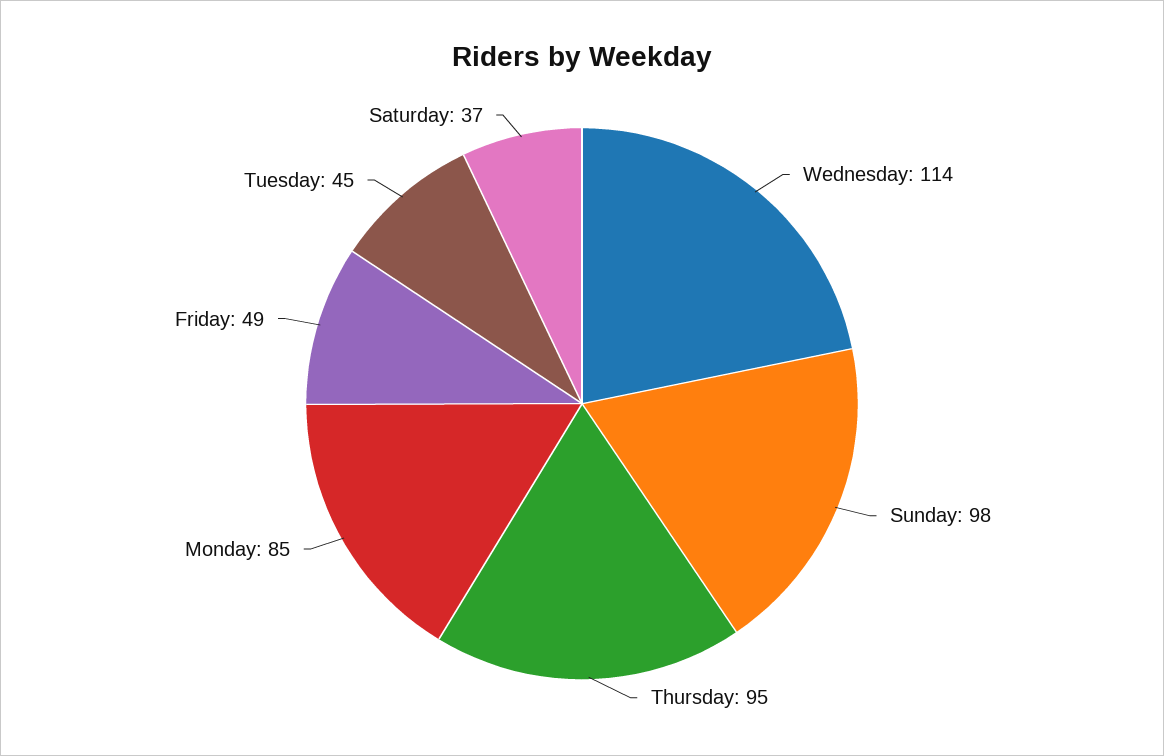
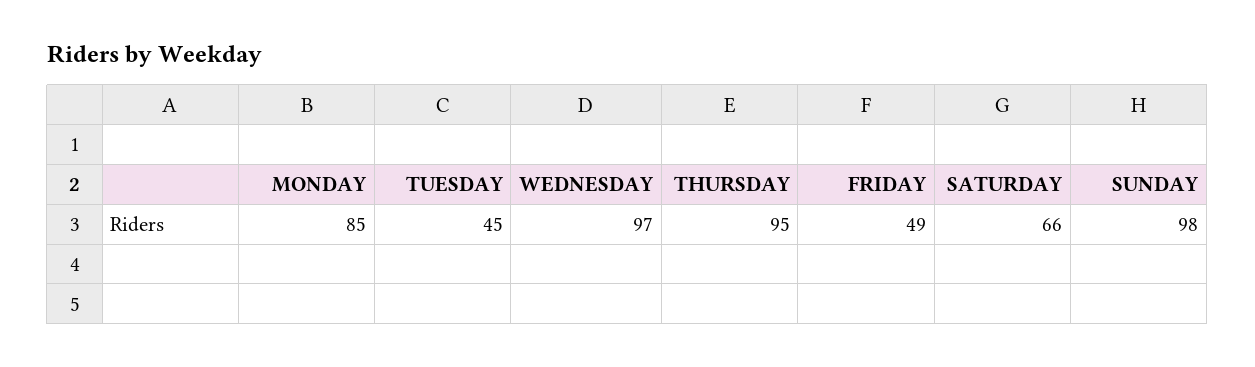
Wednesday: 114 -> 97
Saturday: 37 -> 66

